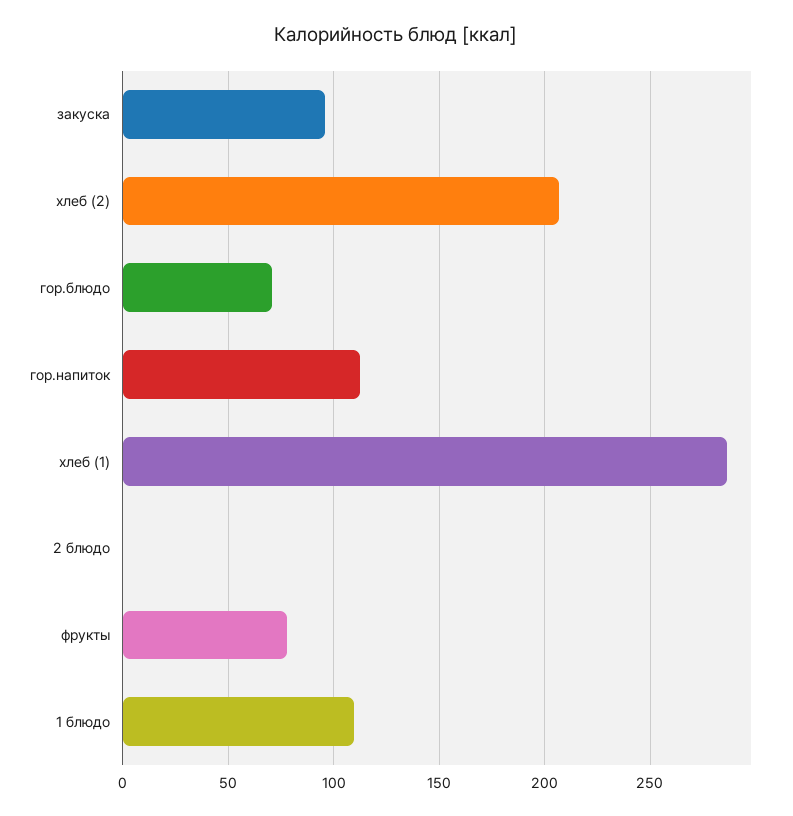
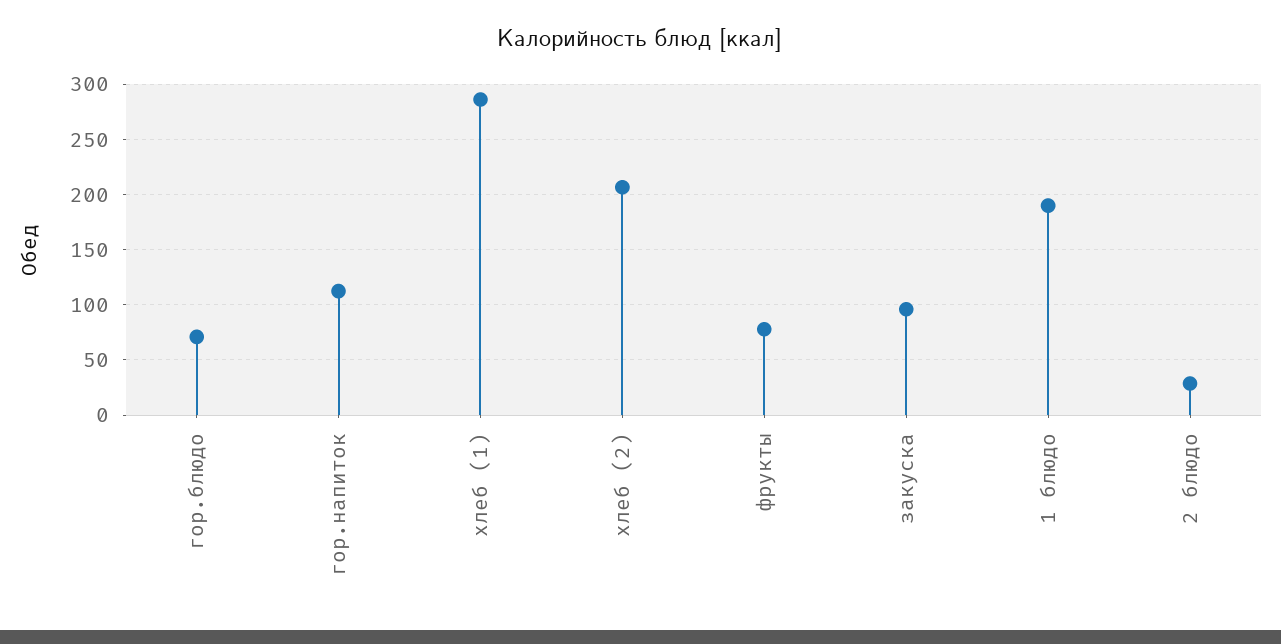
2 блюдо: 0 -> 30
1 блюдо: 110 -> 190

